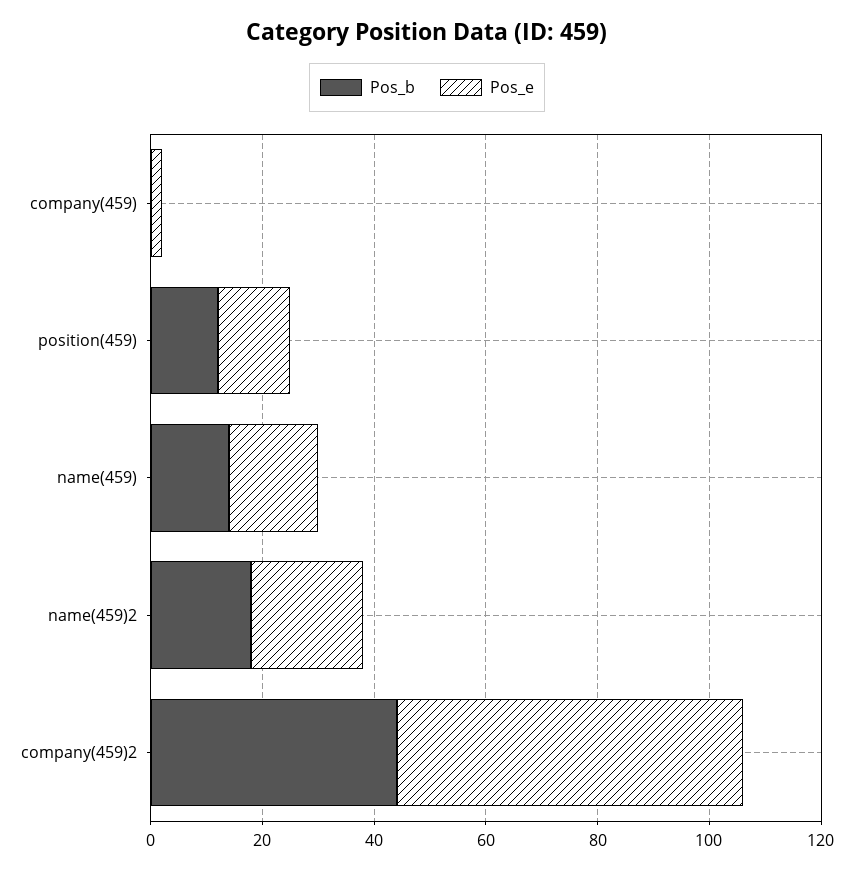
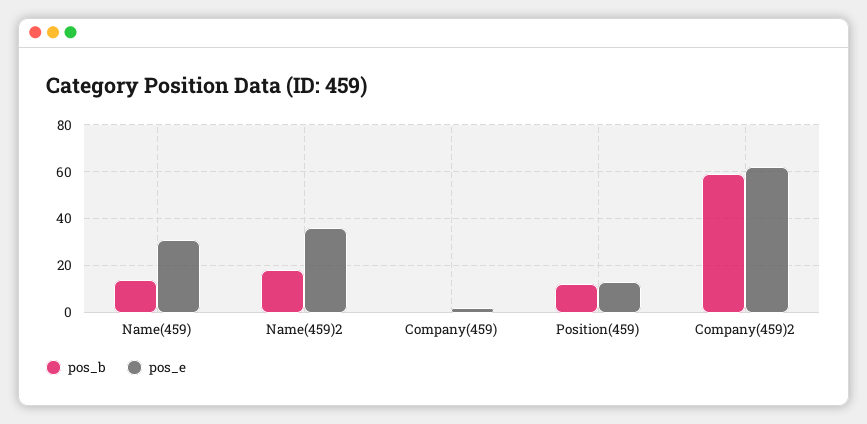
Pos_e, name(459): 15 -> 30
Pos_e, name(459)2: 20 -> 35
Pos_b, company(459)2: 45 -> 60

